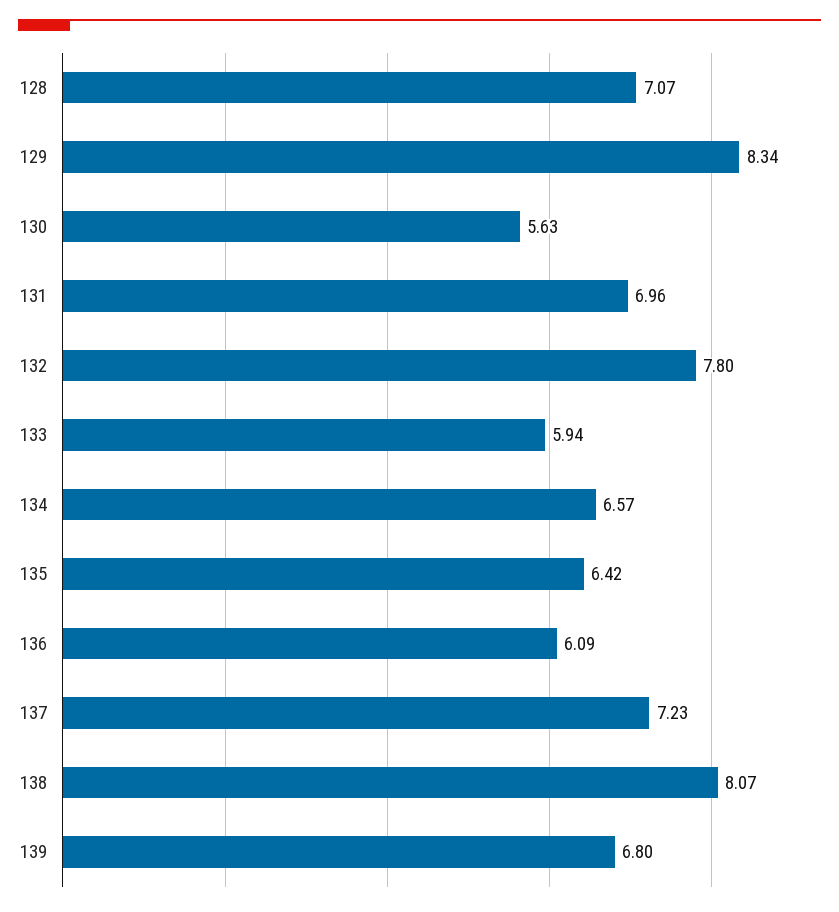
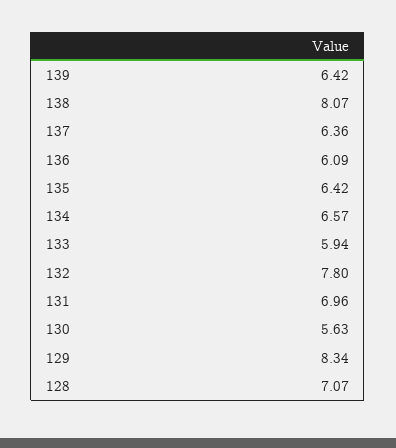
137: 7.23 -> 6.36
139: 6.8 -> 6.42

